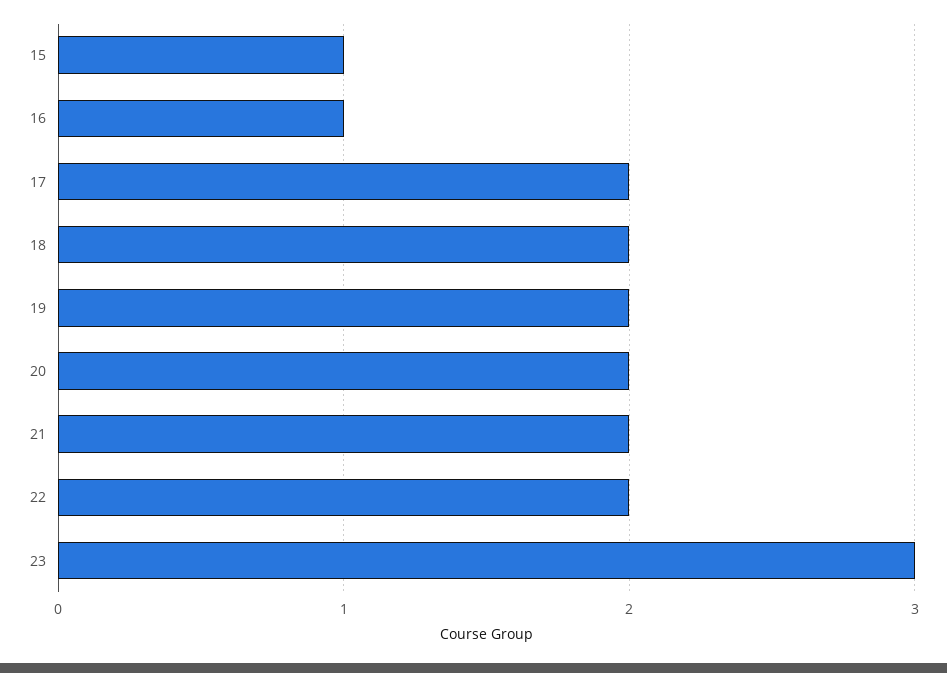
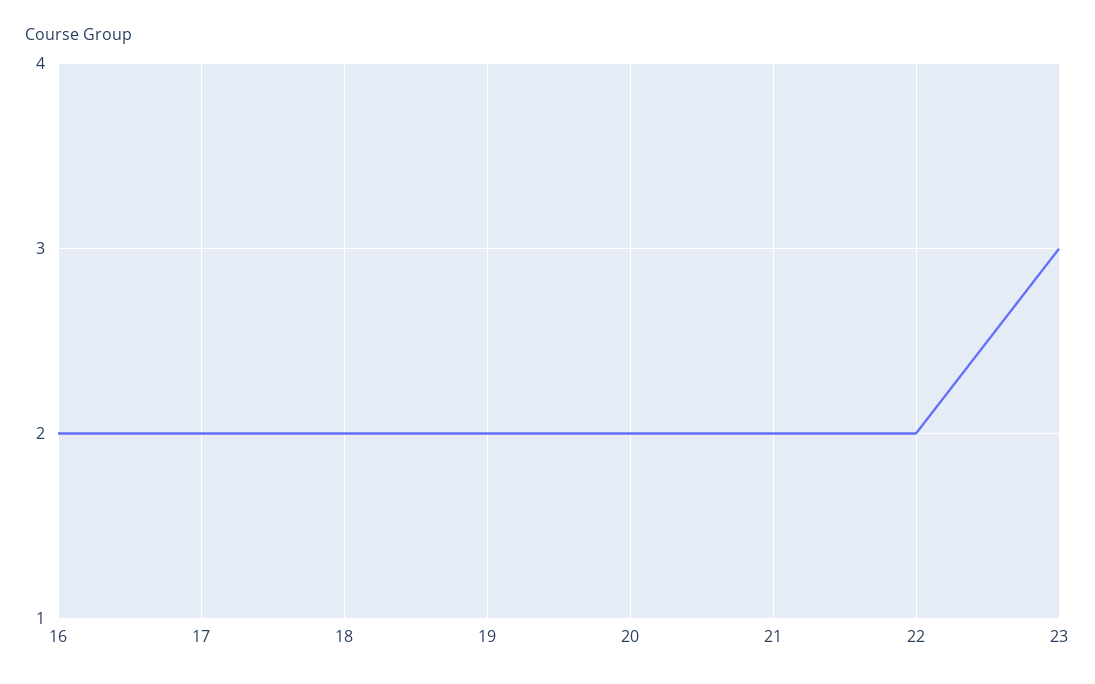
15: 1 -> none
16: 1 -> 2

